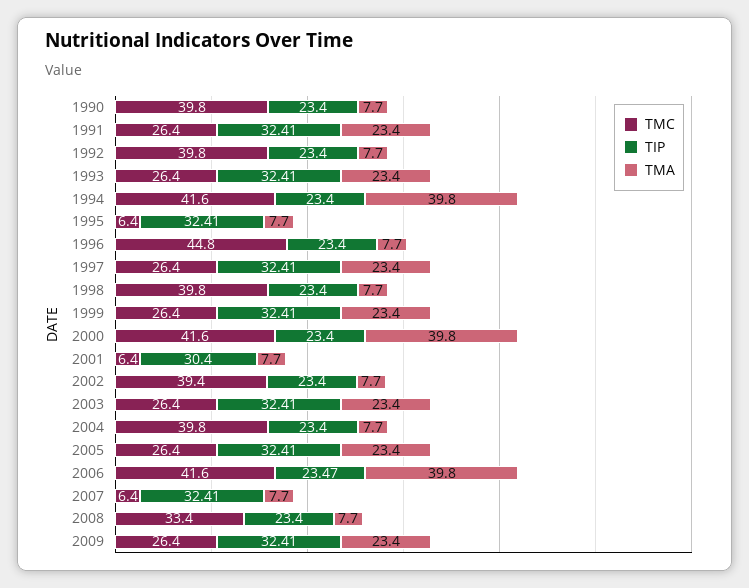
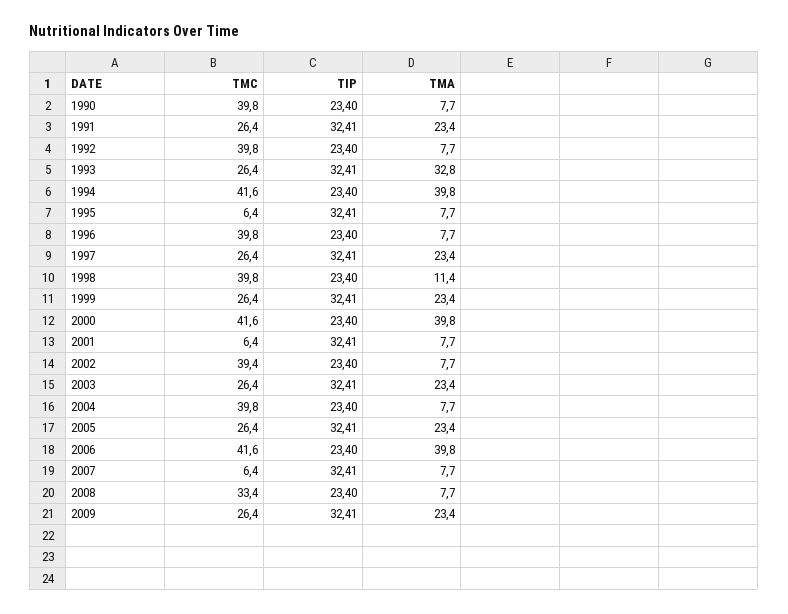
TMA, 1993: 23.4 -> 32.8
TMC, 1996: 44.8 -> 39.8
TMA, 1998: 7.7 -> 11.4
TIP, 2001: 30.4 -> 32.41
TIP, 2006: 23.47 -> 23.4

